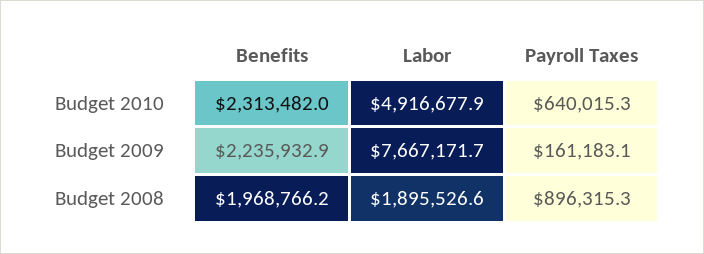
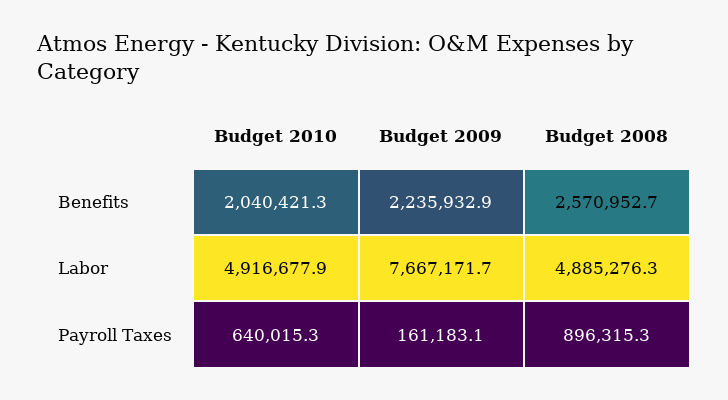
Benefits, Budget 2010: 2313482 -> 2040421.3
Benefits, Budget 2008: 1968766.2 -> 2570952.7
Labor, Budget 2008: 1895526.6 -> 4885276.3

